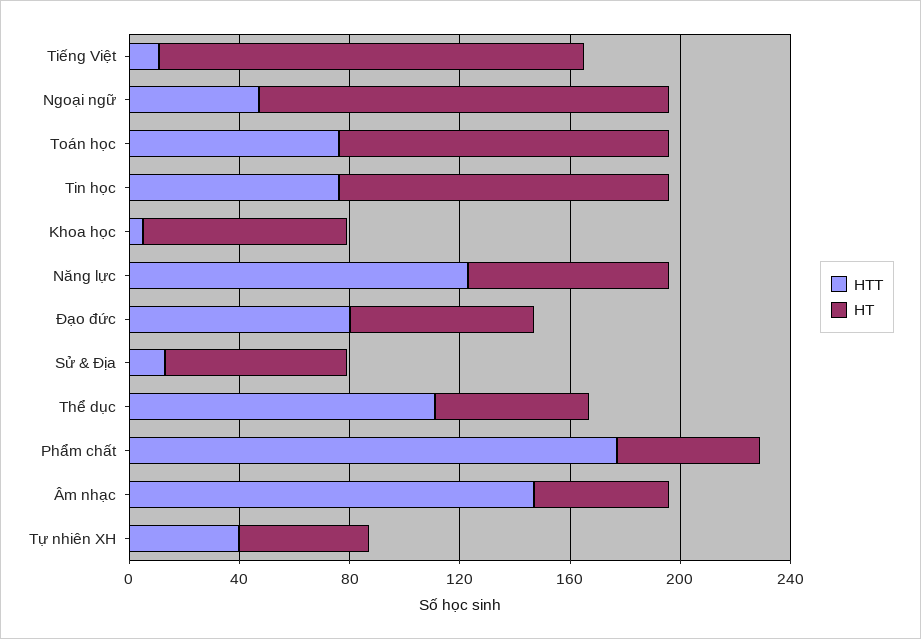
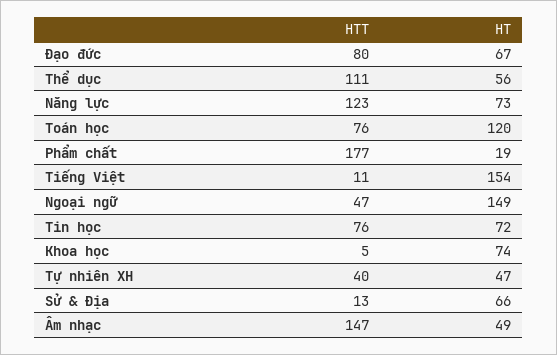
HT, Tin học: 120 -> 72
HT, Phẩm chất: 50 -> 19

